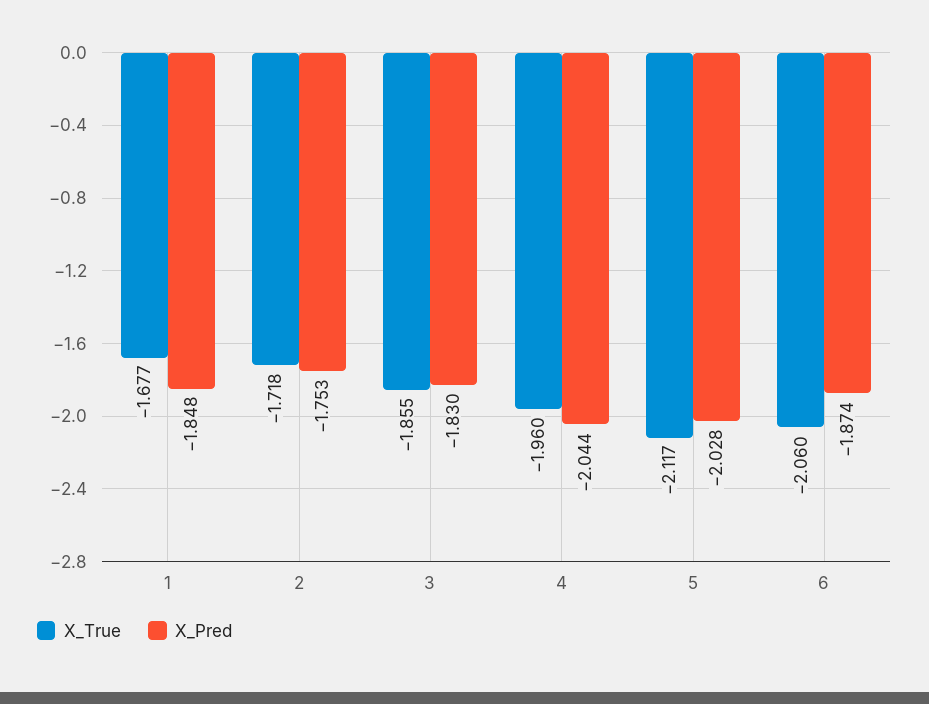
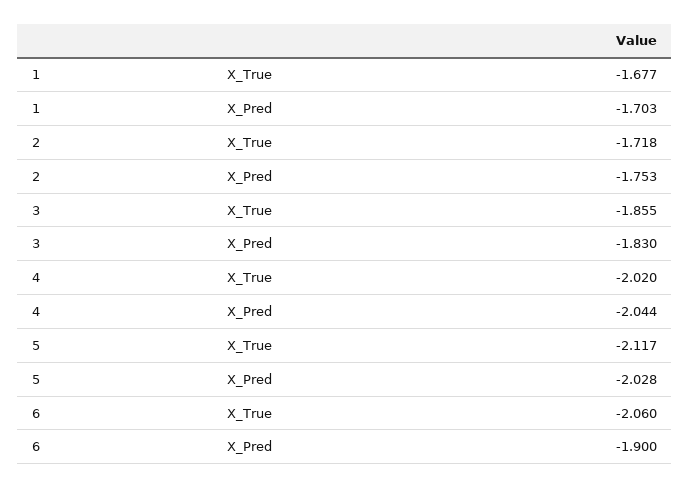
X_Pred, 1: -1.848 -> -1.703
X_True, 4: -1.96 -> -2.02
X_Pred, 6: -1.874 -> -1.9

